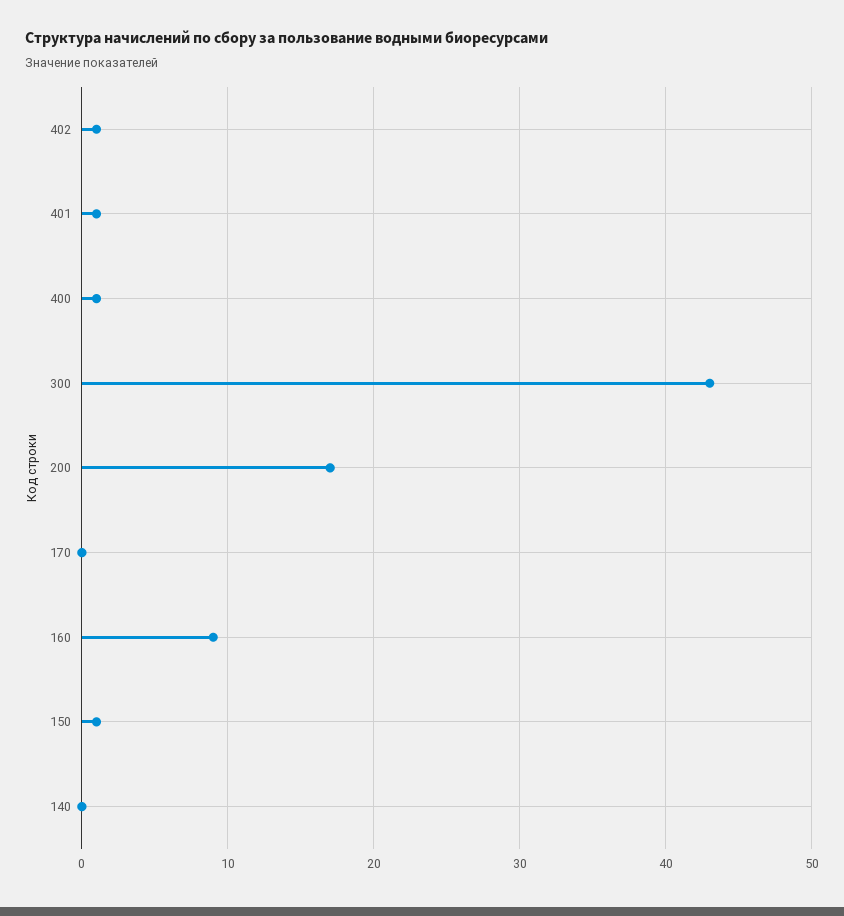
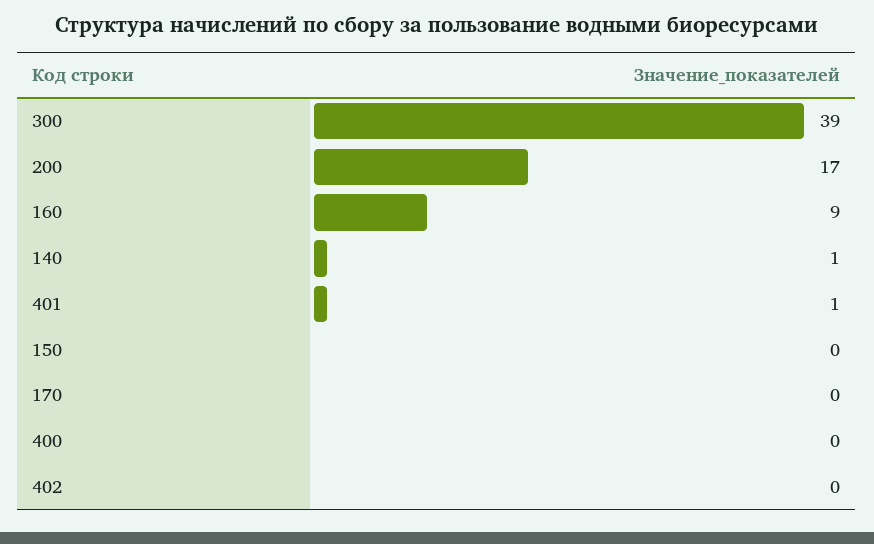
402: 1 -> 0
400: 1 -> 0
300: 43 -> 39
150: 1 -> 0
140: 0 -> 1

